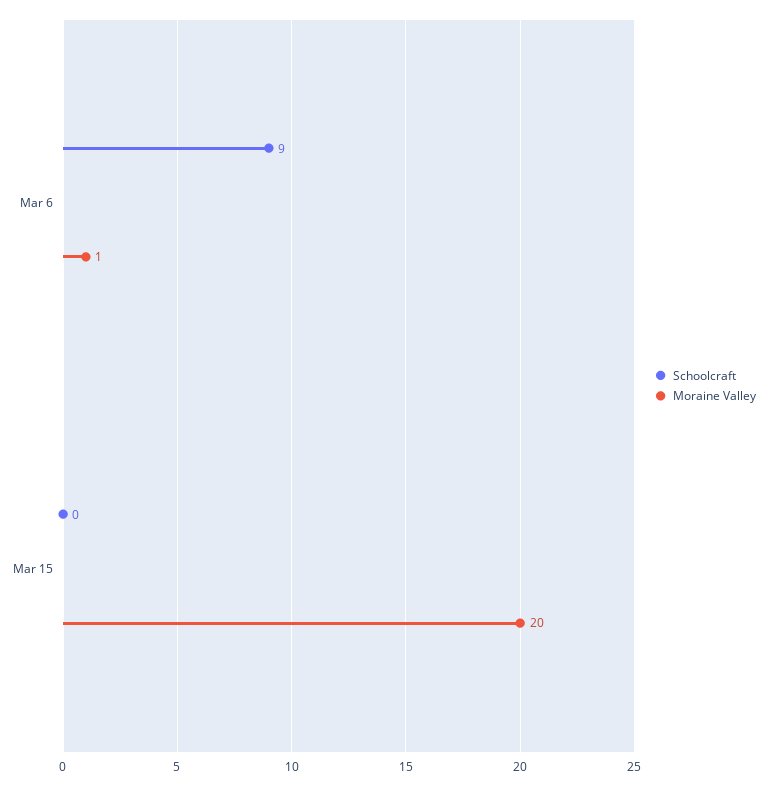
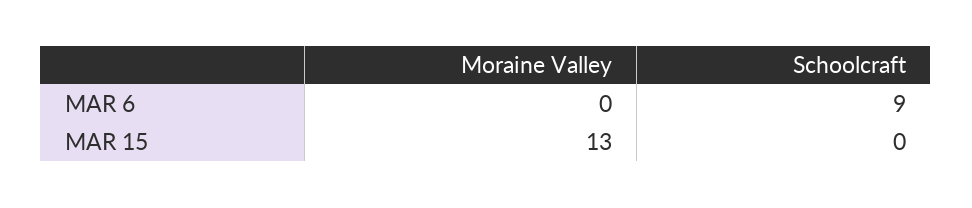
Moraine Valley, Mar 6: 1 -> 0
Moraine Valley, Mar 15: 20 -> 13

